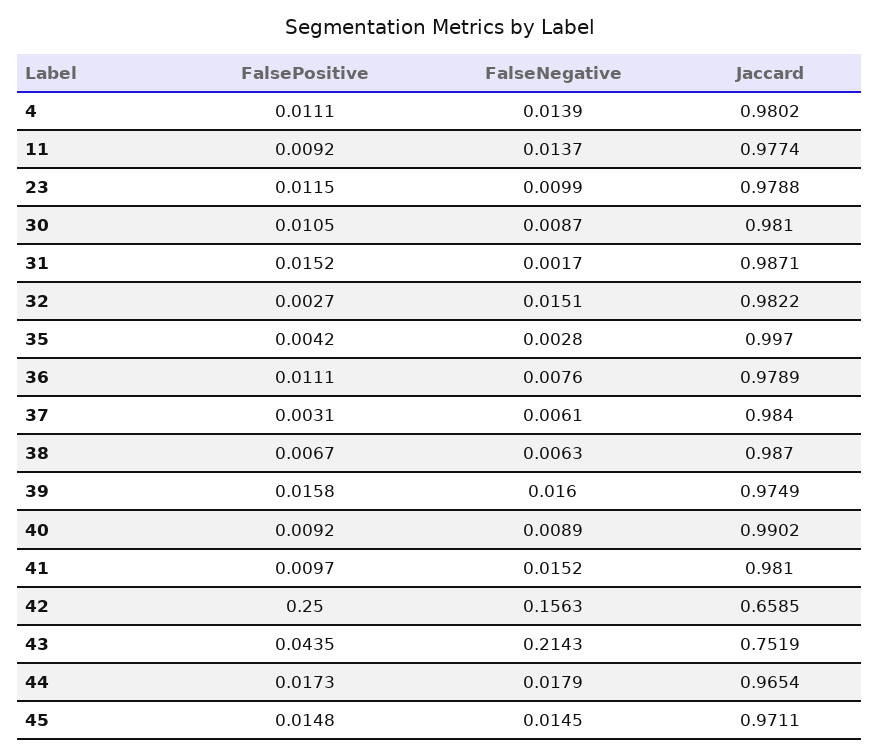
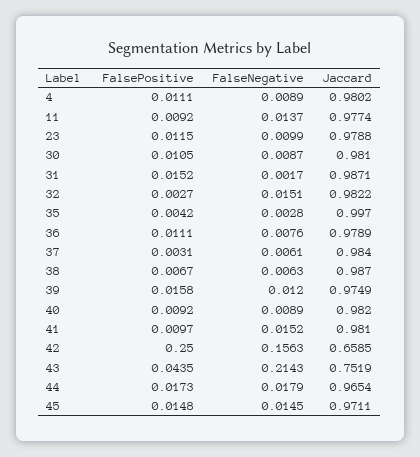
FalseNegative, 4: 0.0139 -> 0.0089
FalseNegative, 39: 0.016 -> 0.012
Jaccard, 40: 0.9902 -> 0.982

